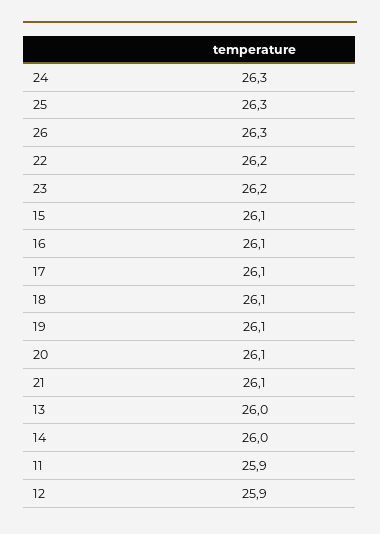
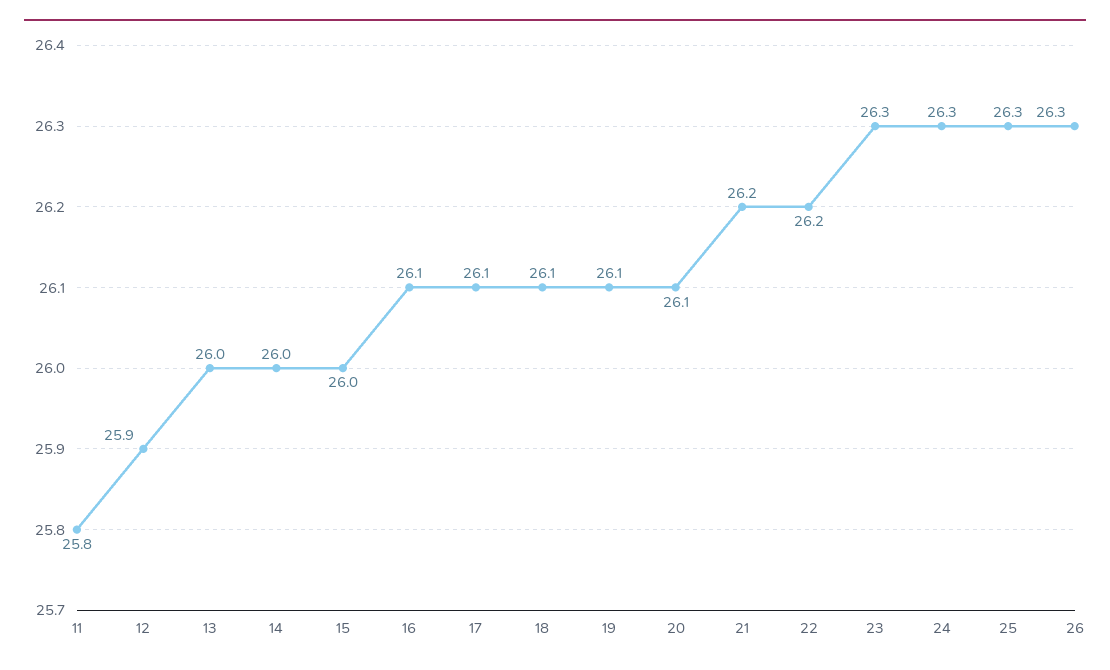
23: 26.2 -> 26.3
15: 26.1 -> 26
21: 26.1 -> 26.2
11: 25.9 -> 25.8

